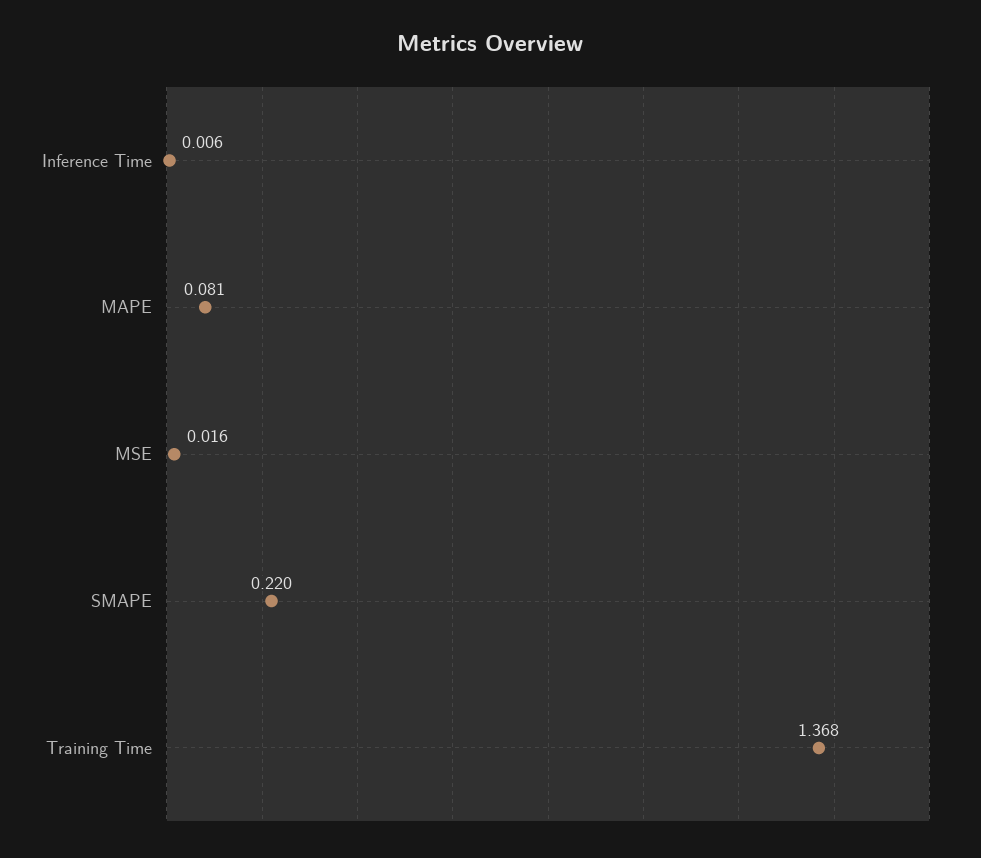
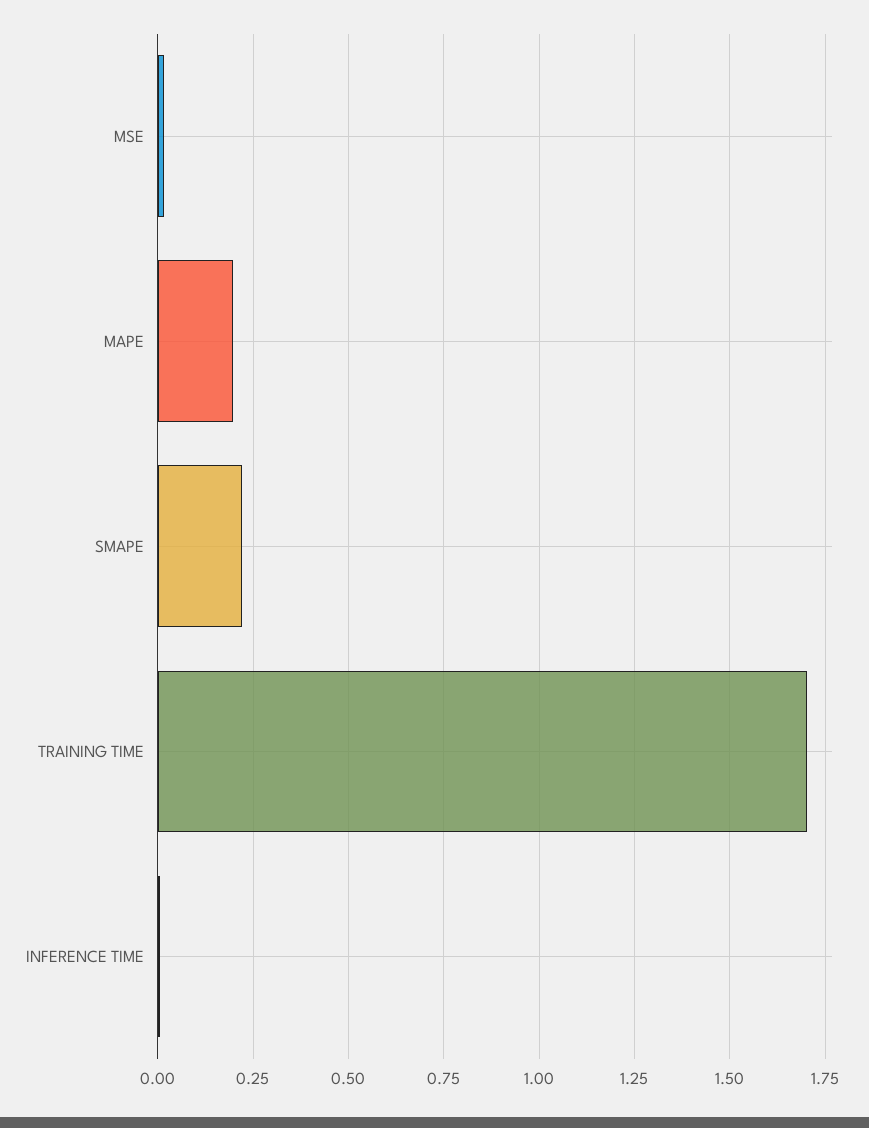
MAPE: 0.081 -> 0.2
Training Time: 1.368 -> 1.7

